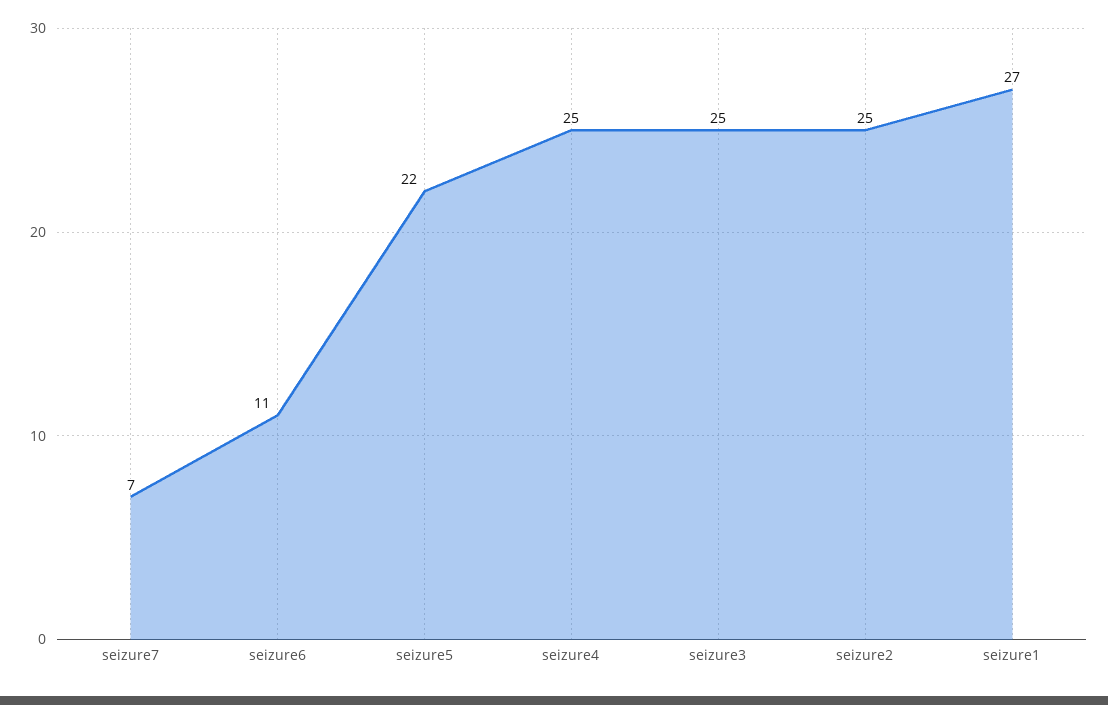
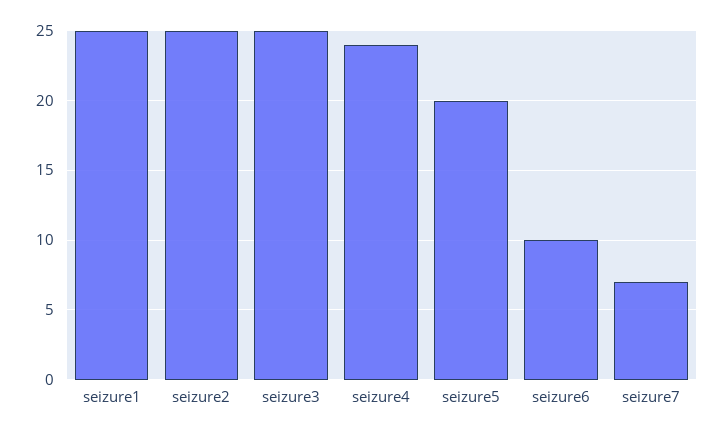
seizure6: 11 -> 10
seizure5: 22 -> 20
seizure4: 25 -> 24
seizure1: 27 -> 25

